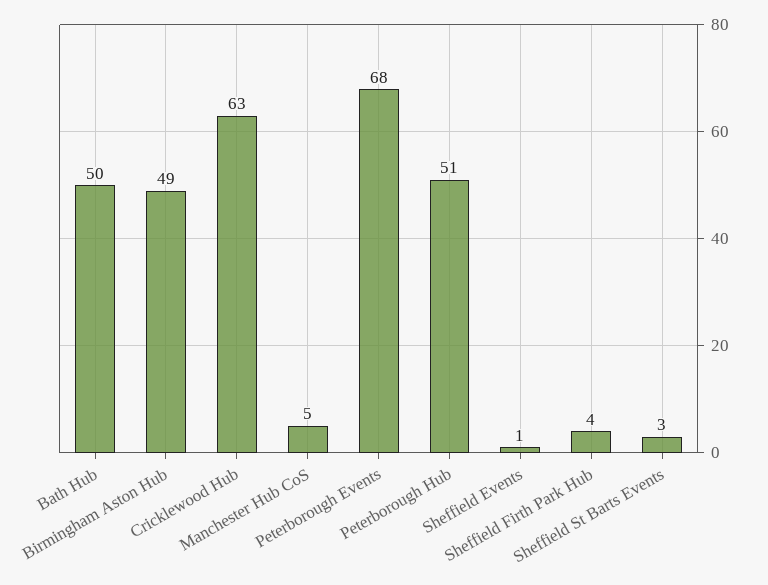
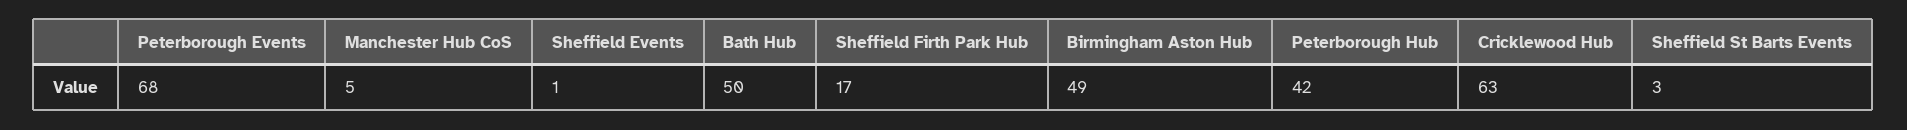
Peterborough Hub: 51 -> 42
Sheffield Firth Park Hub: 4 -> 17

